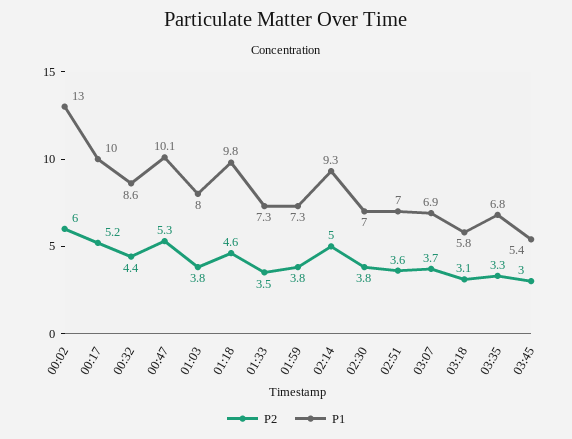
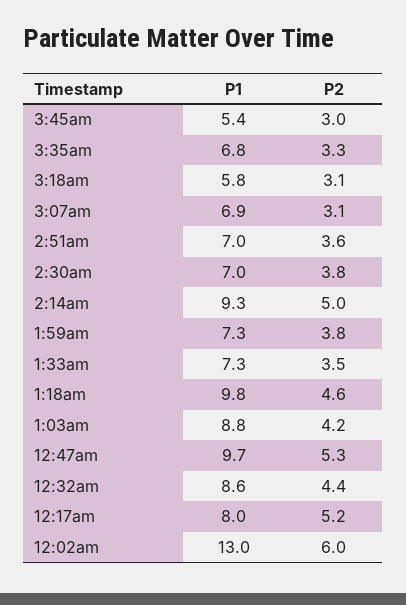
P1, 00:17: 10 -> 8
P1, 00:47: 10.1 -> 9.7
P2, 01:03: 3.8 -> 4.2
P1, 01:03: 8 -> 8.8
P2, 03:07: 3.7 -> 3.1

